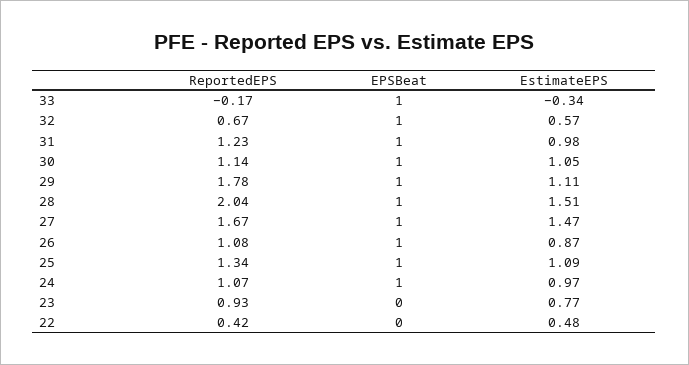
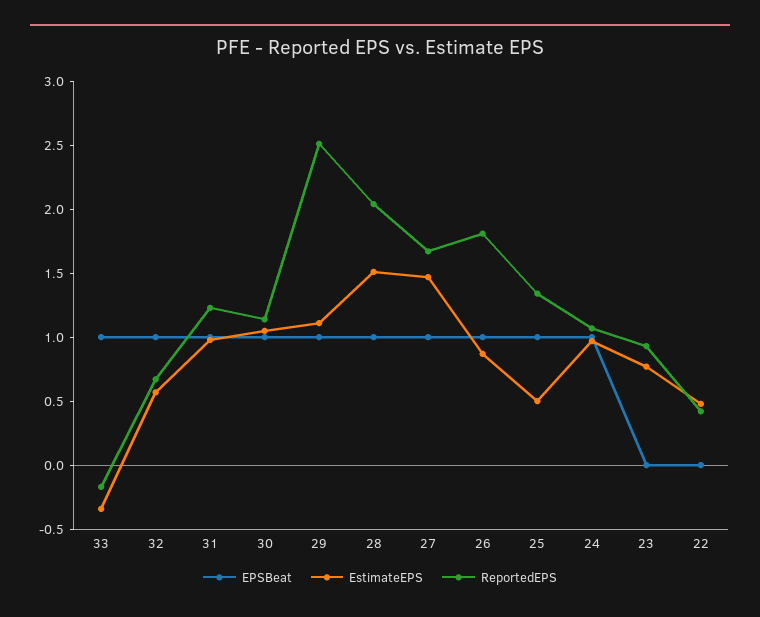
ReportedEPS, 29: 1.78 -> 2.5
ReportedEPS, 26: 1.08 -> 1.8
EstimateEPS, 25: 1.09 -> 0.5

